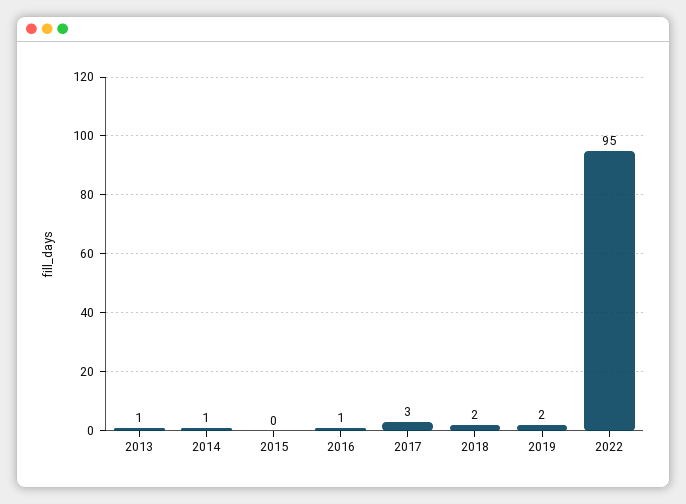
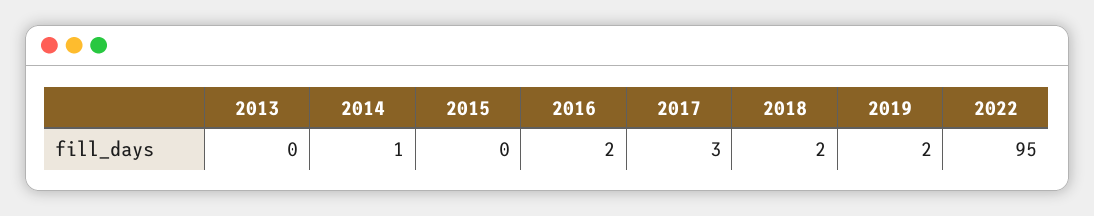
2013: 1 -> 0
2016: 1 -> 2

